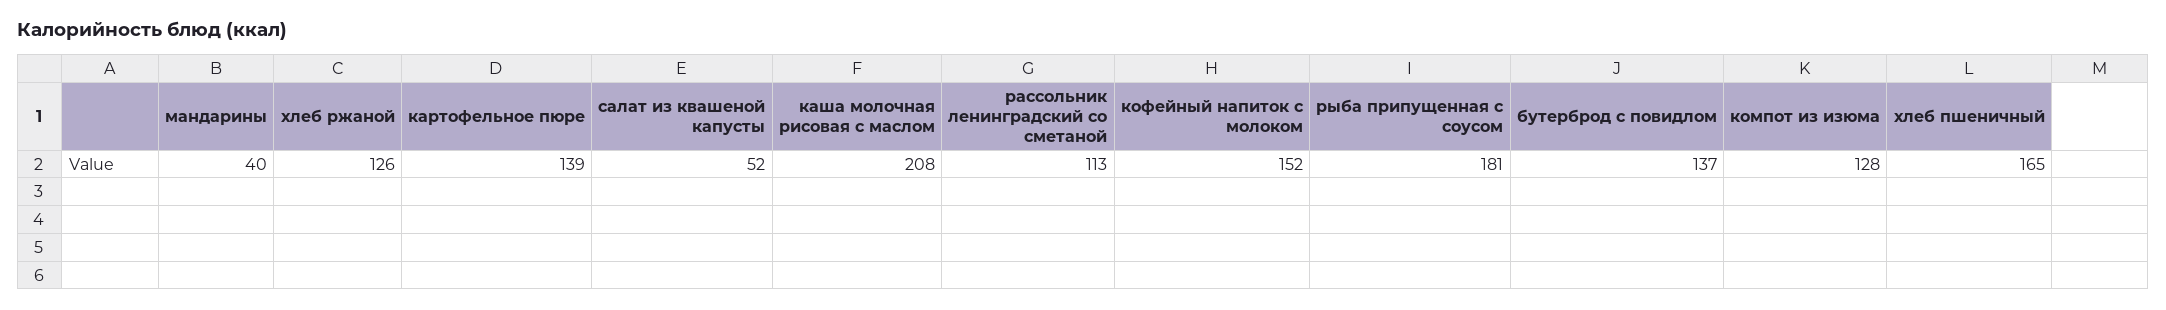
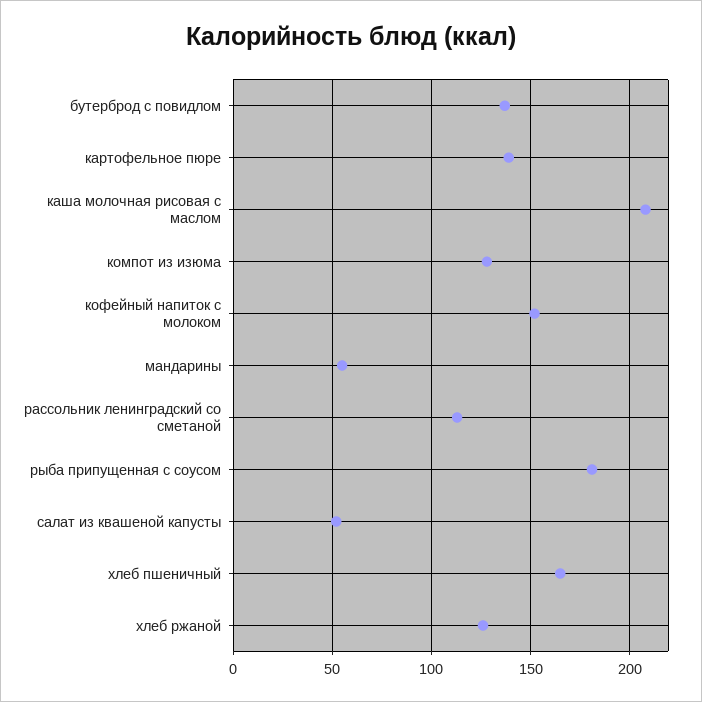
мандарины: 40 -> 55

